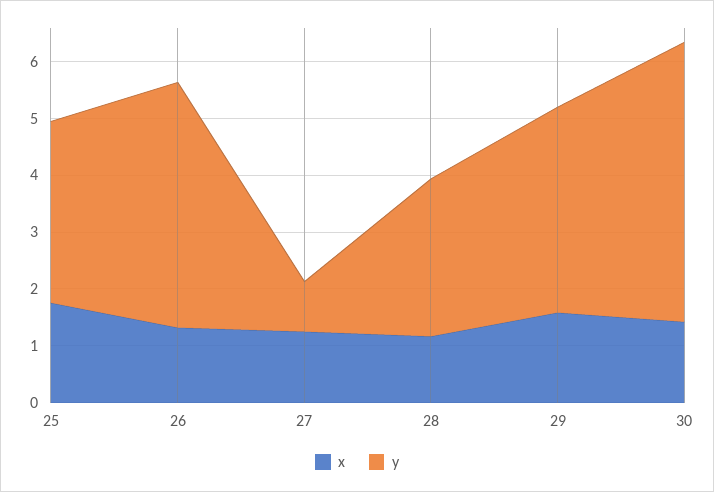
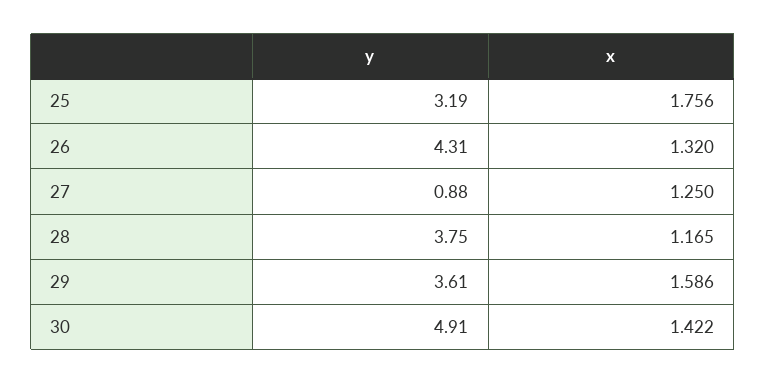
y, 28: 2.8 -> 3.75

